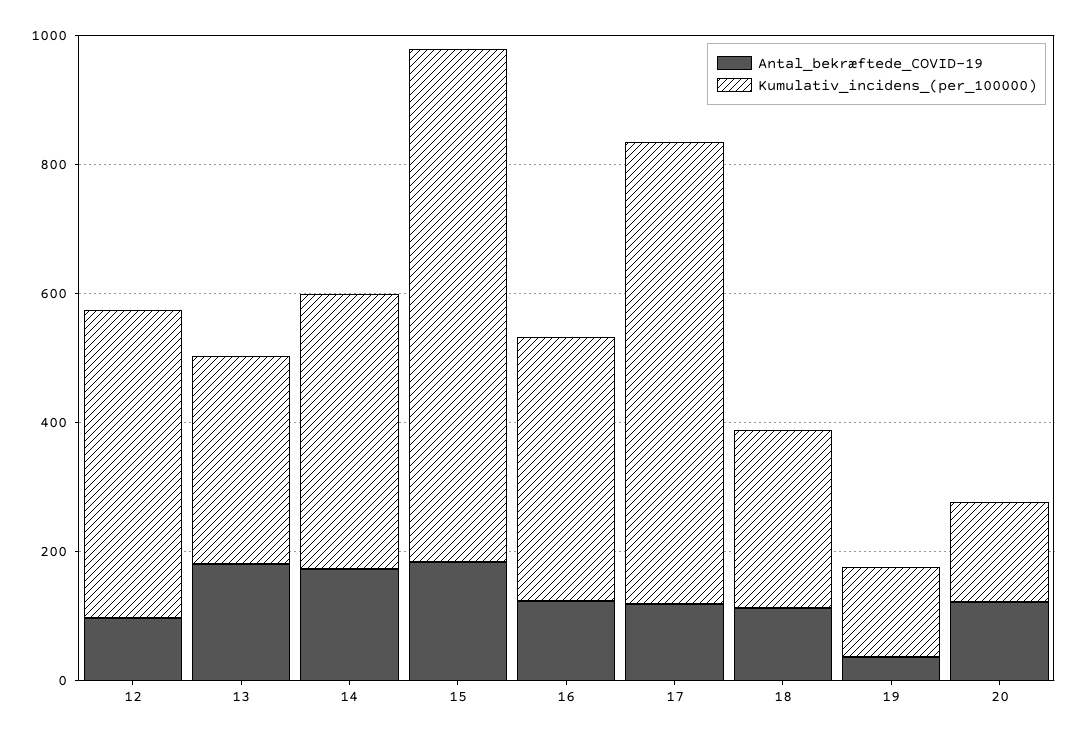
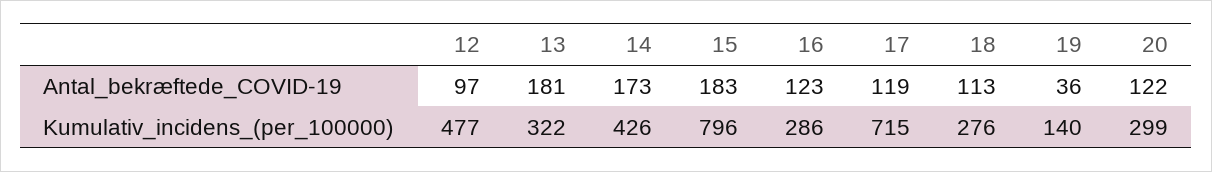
Kumulativ_incidens_(per_100000), 16: 400 -> 286
Kumulativ_incidens_(per_100000), 20: 150 -> 299

